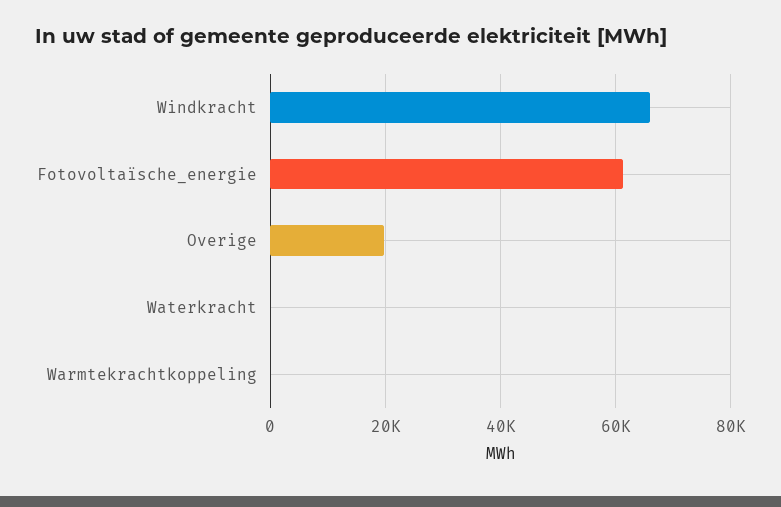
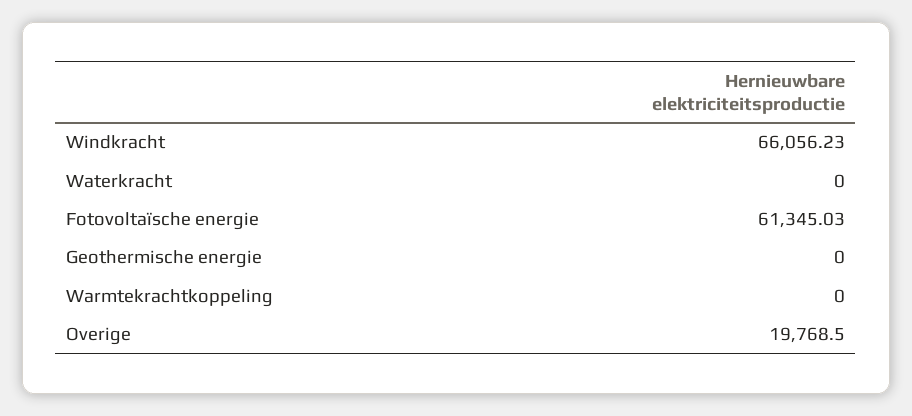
Geothermische energie: none -> 0

